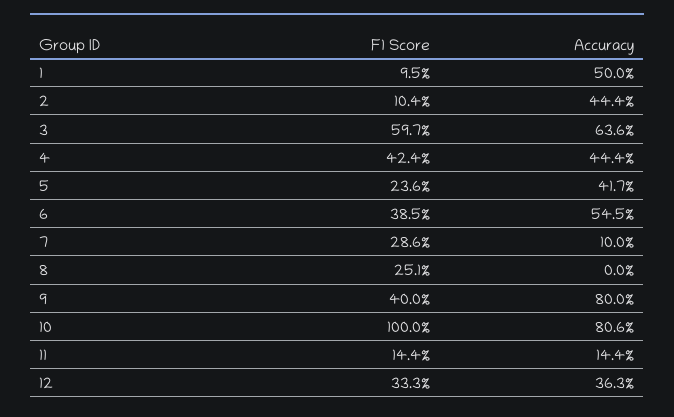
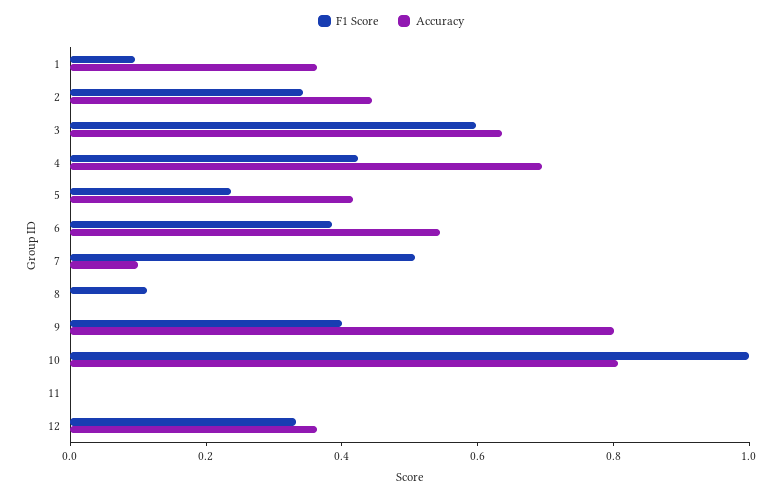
Accuracy, 1: 0.5 -> 0.35
F1 Score, 2: 0.104 -> 0.35
Accuracy, 4: 0.444 -> 0.7
F1 Score, 7: 0.286 -> 0.5
F1 Score, 8: 0.251 -> 0.1
F1 Score, 11: 0.144 -> 0
Accuracy, 11: 0.144 -> 0

